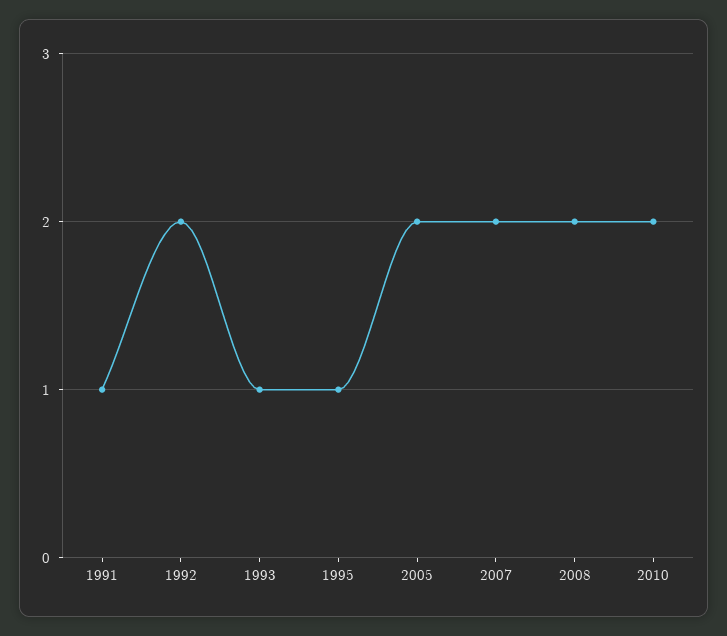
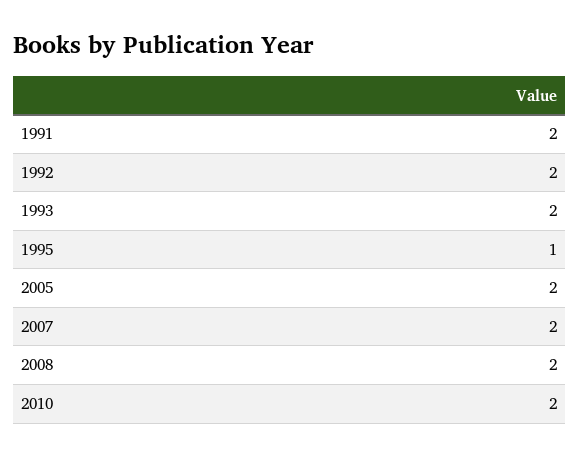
1991: 1 -> 2
1993: 1 -> 2

